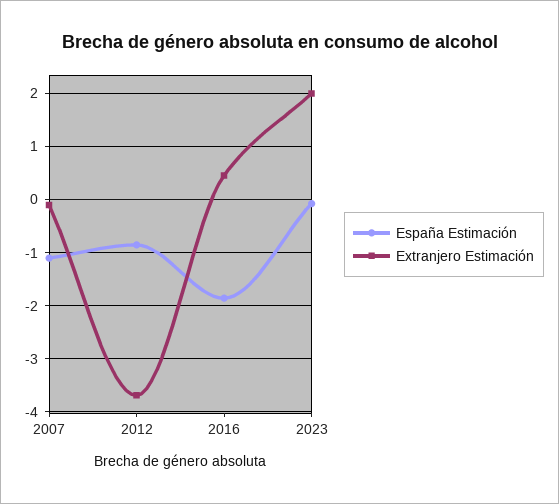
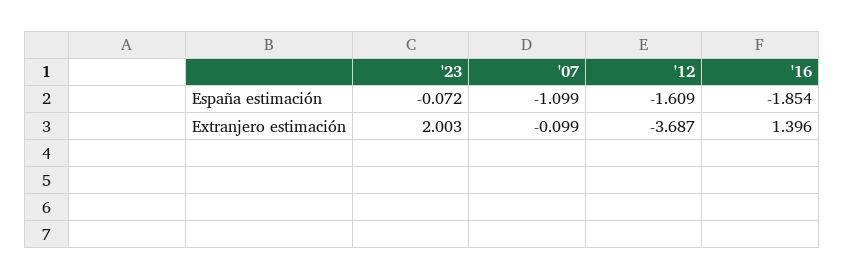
España Estimación, 2012: -0.8 -> -1.609
Extranjero Estimación, 2016: 0.4 -> 1.396

